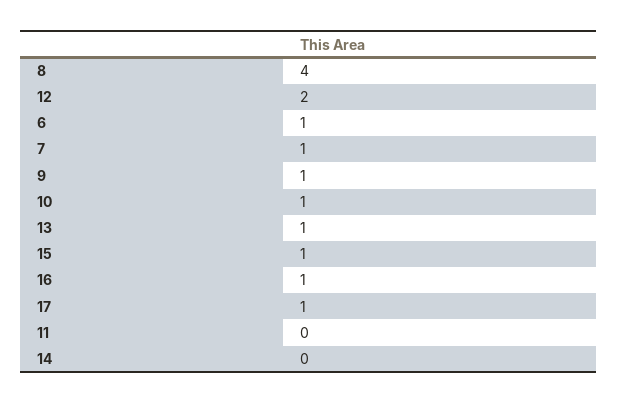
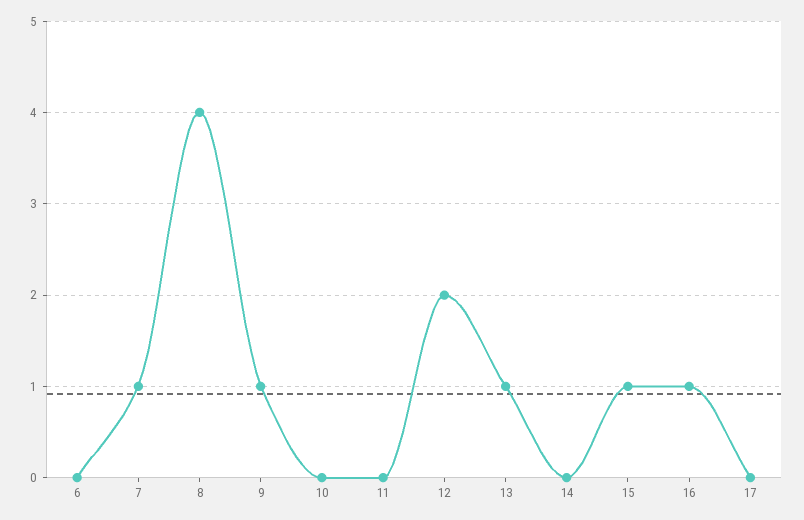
6: 1 -> 0
10: 1 -> 0
17: 1 -> 0

